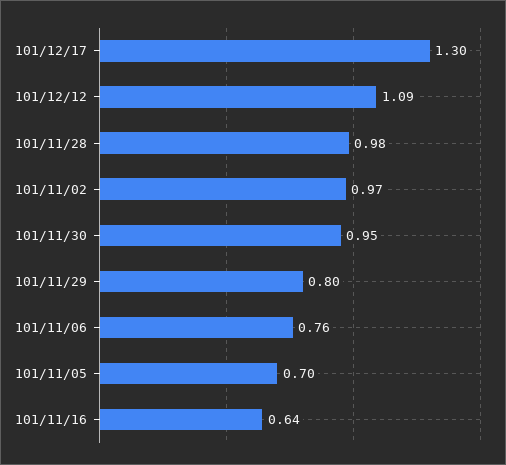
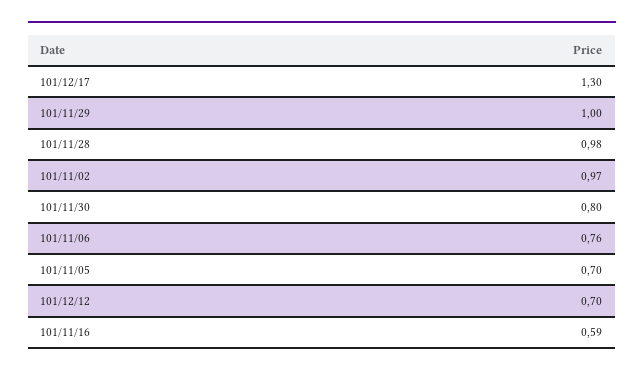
101/12/12: 1.09 -> 0.7
101/11/30: 0.95 -> 0.8
101/11/29: 0.8 -> 1
101/11/16: 0.64 -> 0.59

